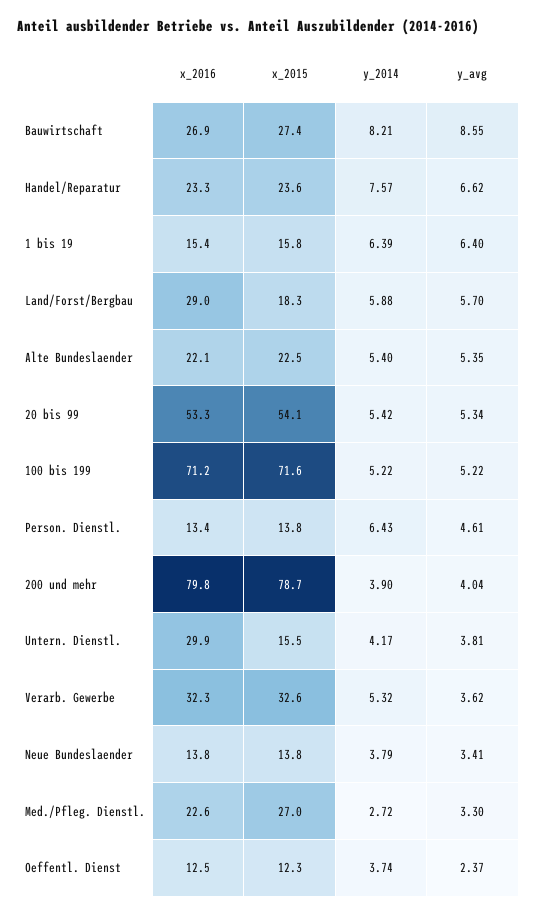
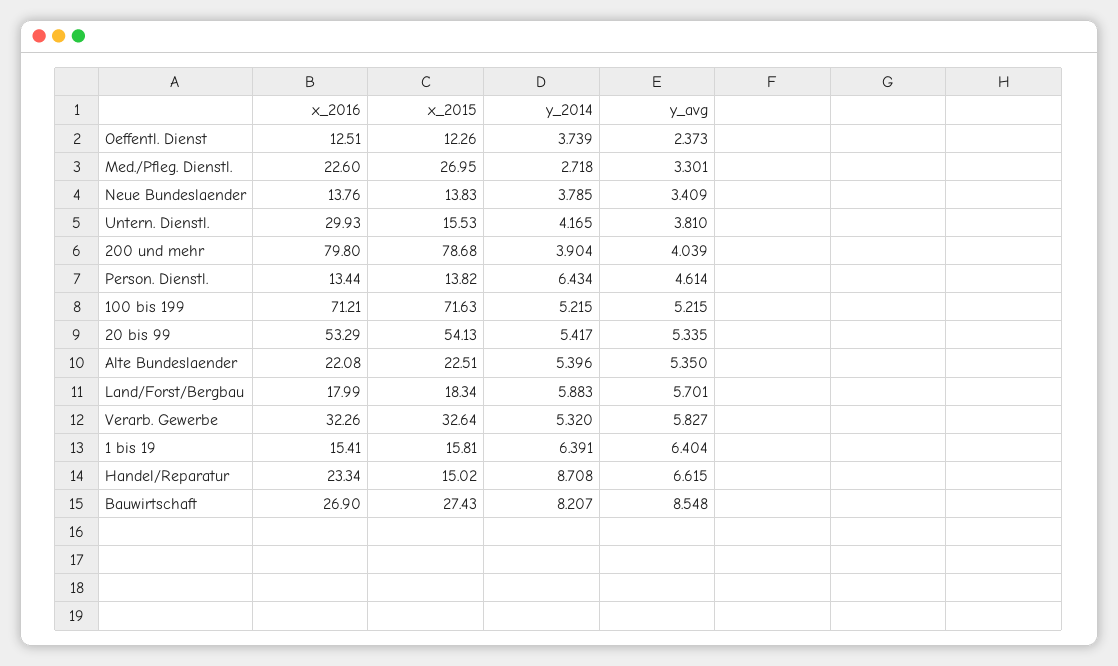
x_2015, Handel/Reparatur: 23.6 -> 15.02
y_2014, Handel/Reparatur: 7.57 -> 8.708
x_2016, Land/Forst/Bergbau: 29 -> 17.99
y_avg, Verarb. Gewerbe: 3.62 -> 5.827

